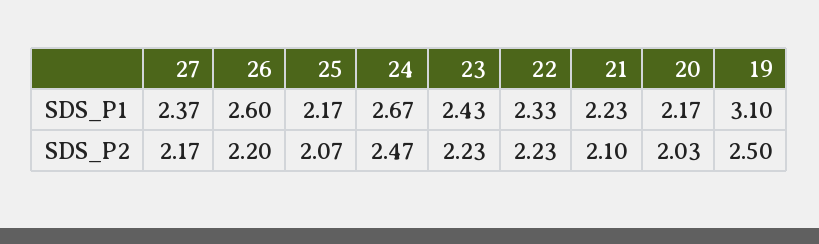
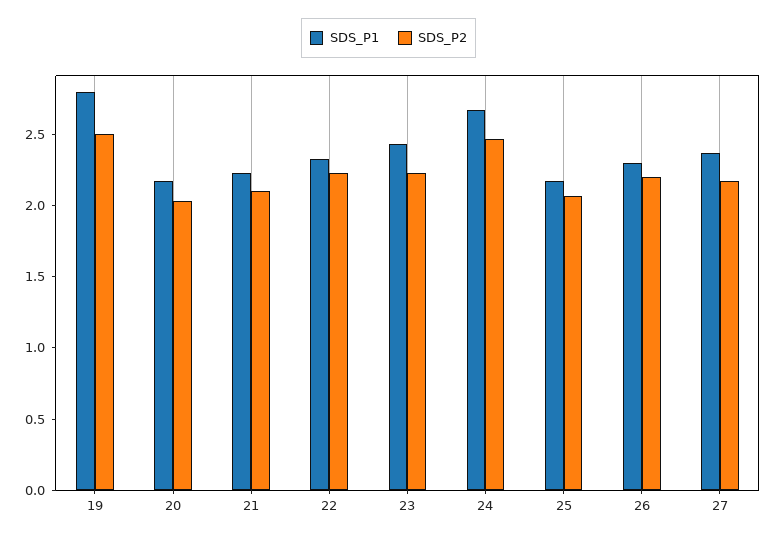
SDS_P1, 26: 2.6 -> 2.3
SDS_P1, 19: 3.1 -> 2.8

